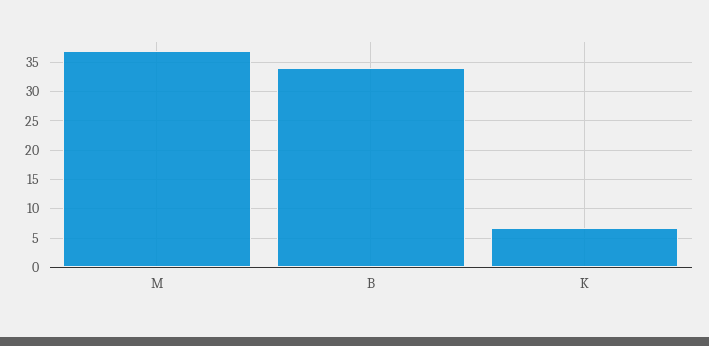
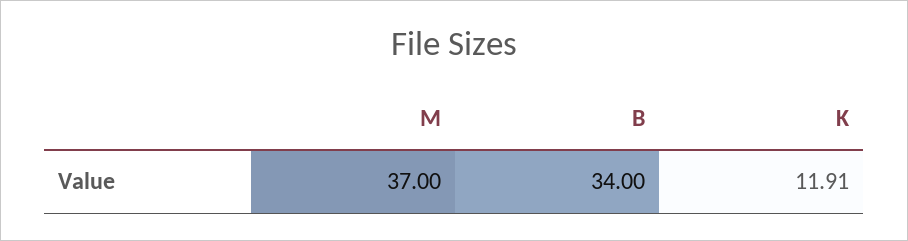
K: 7.5 -> 11.91

